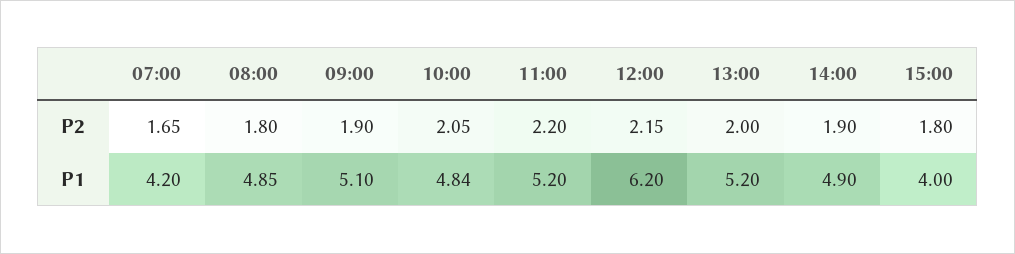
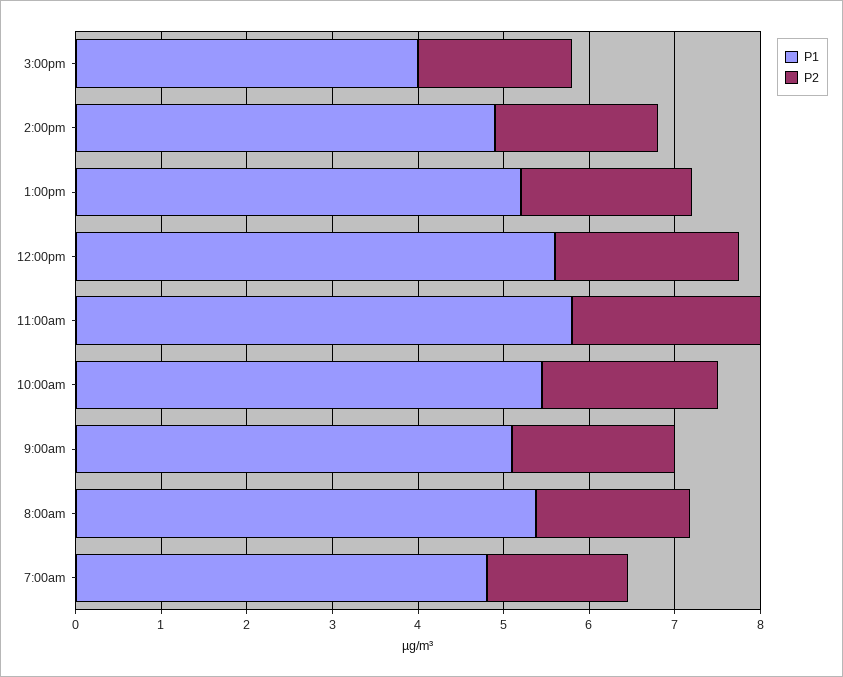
P1, 07:00: 4.2 -> 4.8
P1, 08:00: 4.85 -> 5.4
P1, 10:00: 4.84 -> 5.4
P1, 11:00: 5.2 -> 5.8
P1, 12:00: 6.2 -> 5.6

